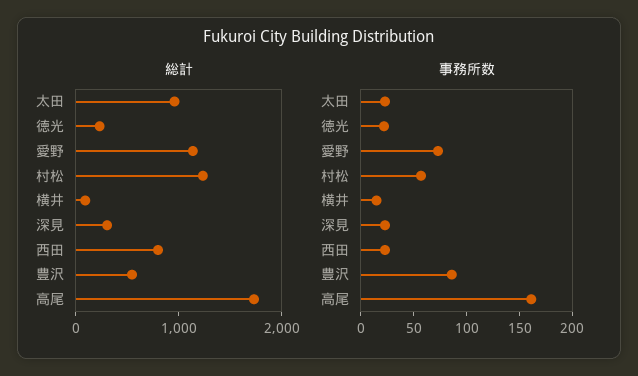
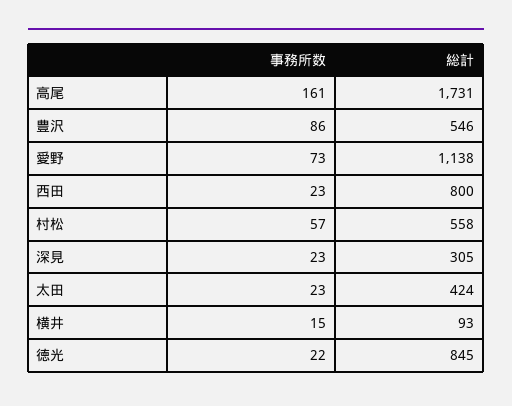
総計, 太田: 1000 -> 424
総計, 徳光: 200 -> 845
総計, 村松: 1200 -> 558

